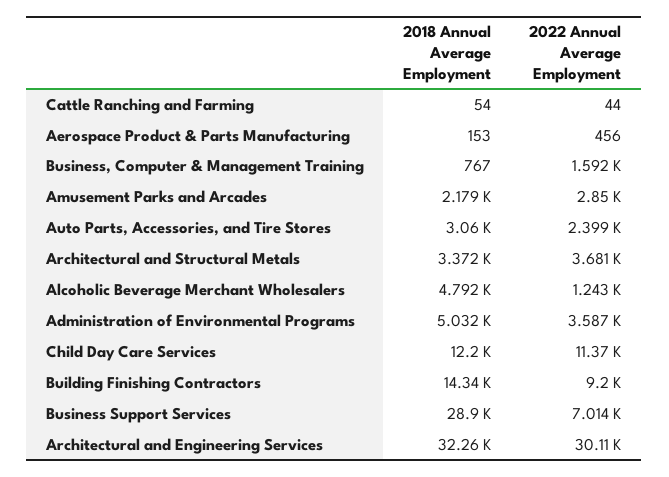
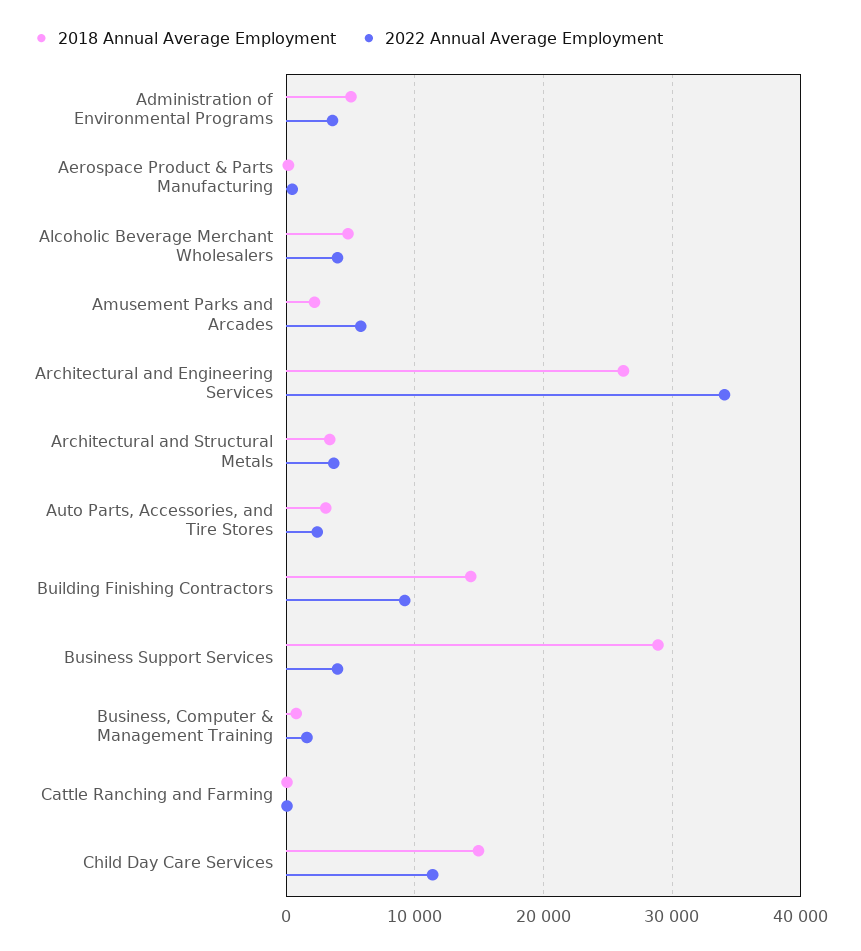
2022 Annual Average Employment, Amusement Parks and Arcades: 2850 -> 6000
2022 Annual Average Employment, Alcoholic Beverage Merchant Wholesalers: 1243 -> 4000
2018 Annual Average Employment, Child Day Care Services: 12200 -> 15000
2022 Annual Average Employment, Business Support Services: 7014 -> 4000
2018 Annual Average Employment, Architectural and Engineering Services: 32260 -> 26000
2022 Annual Average Employment, Architectural and Engineering Services: 30110 -> 34000

